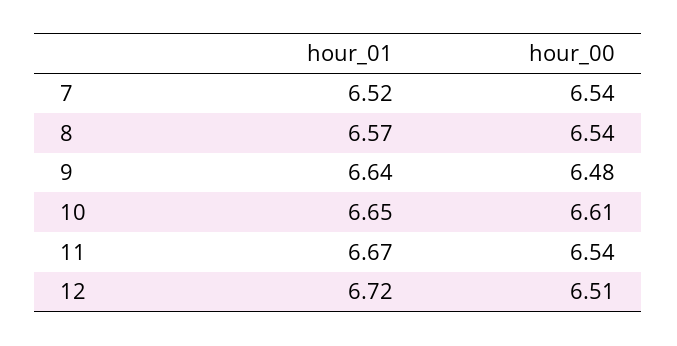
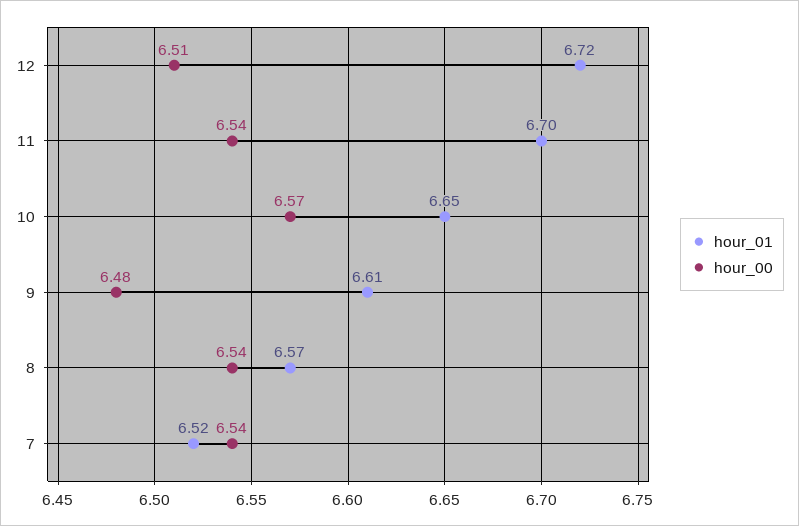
hour_01, 9: 6.64 -> 6.61
hour_00, 10: 6.61 -> 6.57
hour_01, 11: 6.67 -> 6.7

